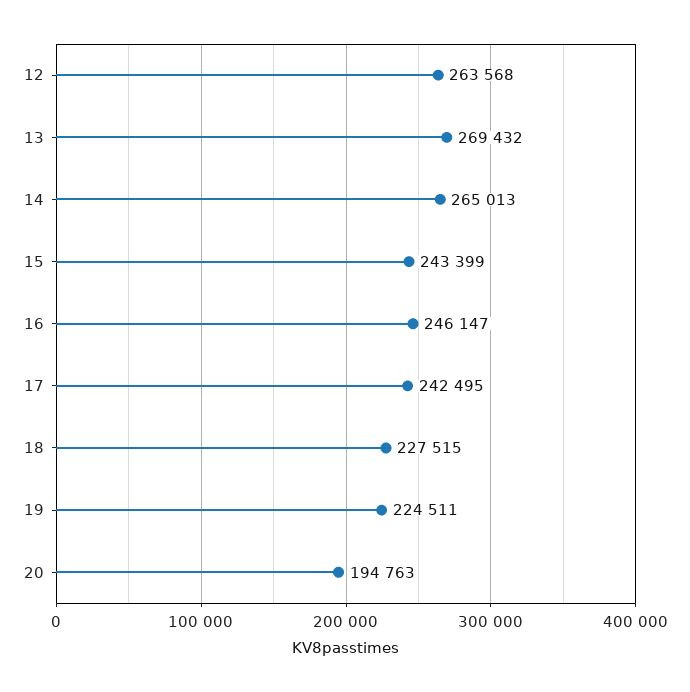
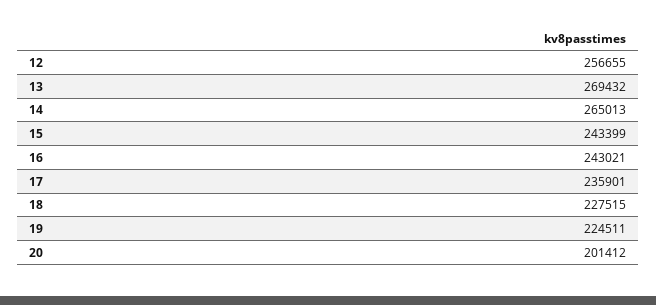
12: 263568 -> 256655
16: 246147 -> 243021
17: 242495 -> 235901
20: 194763 -> 201412

